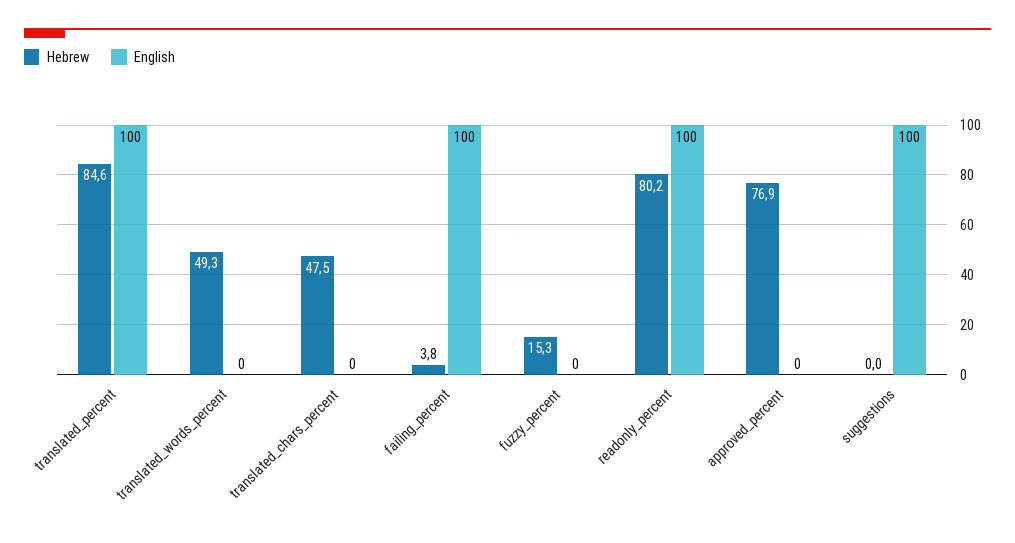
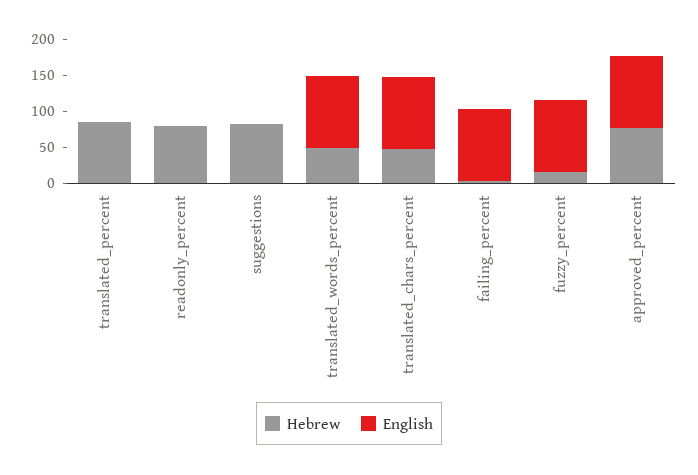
English, translated_percent: 100 -> 0
English, translated_words_percent: 0 -> 100
English, translated_chars_percent: 0 -> 100
English, fuzzy_percent: 0 -> 100
English, readonly_percent: 100 -> 0
English, approved_percent: 0 -> 100
Hebrew, suggestions: 0 -> 75
English, suggestions: 100 -> 0

